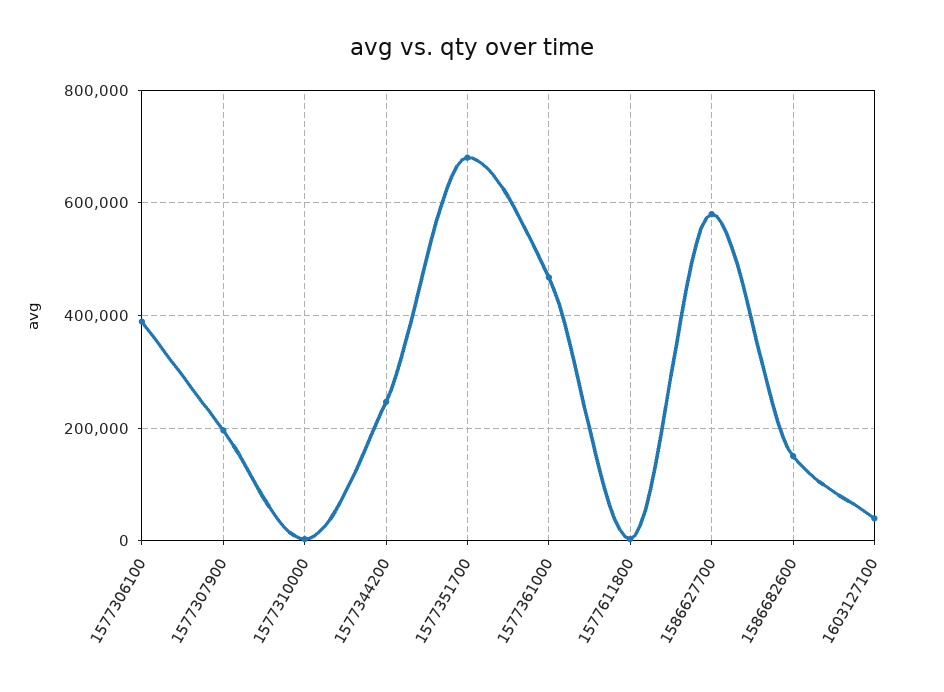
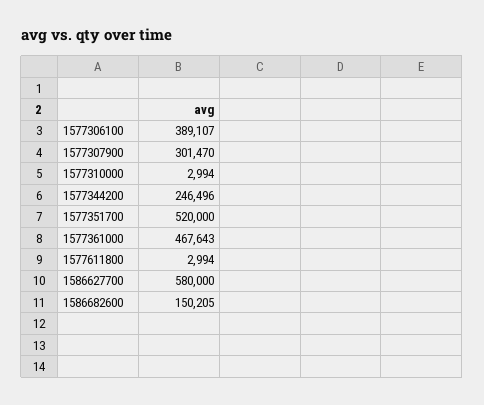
1577307900: 200000 -> 301470
1577351700: 680000 -> 520000
1603127100: 40000 -> none

